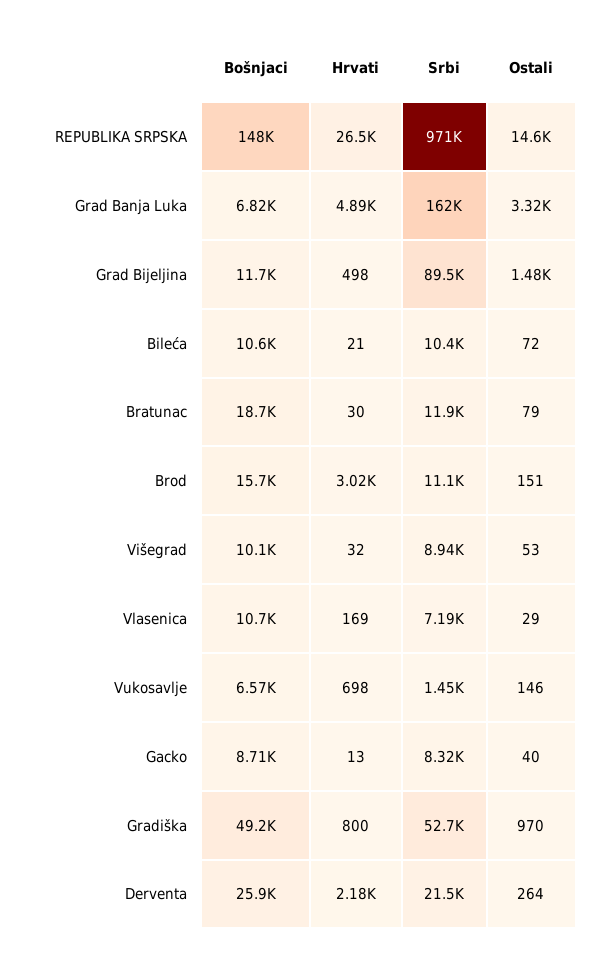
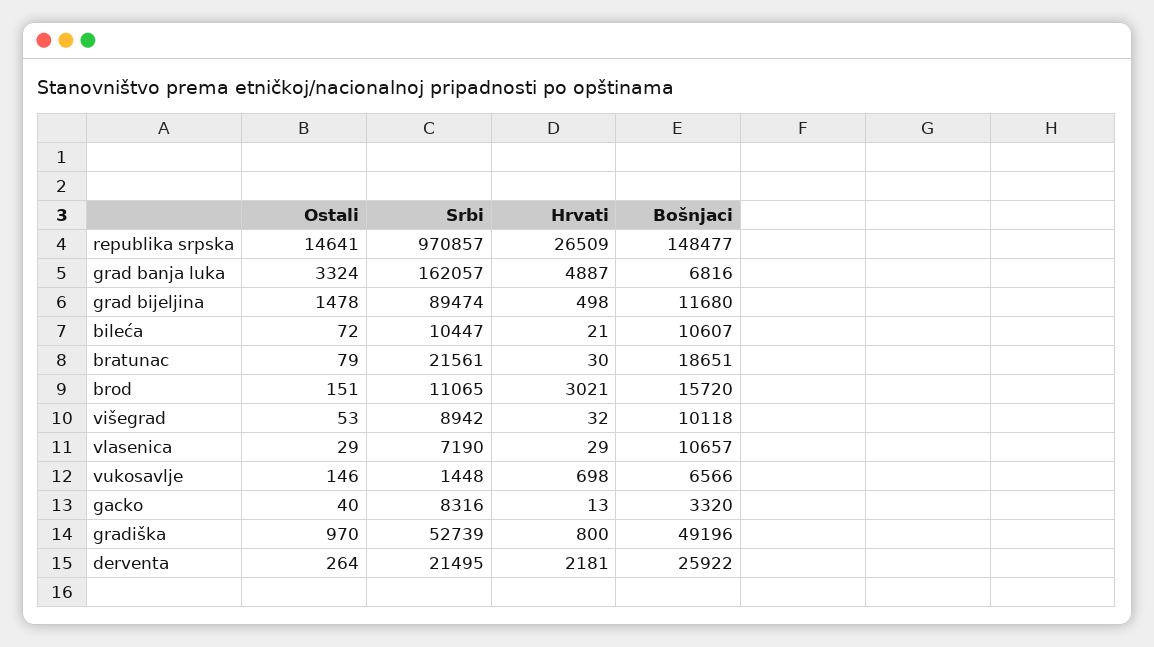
Srbi, Bratunac: 11900 -> 21561
Hrvati, Vlasenica: 169 -> 29
Bošnjaci, Gacko: 8710 -> 3320

